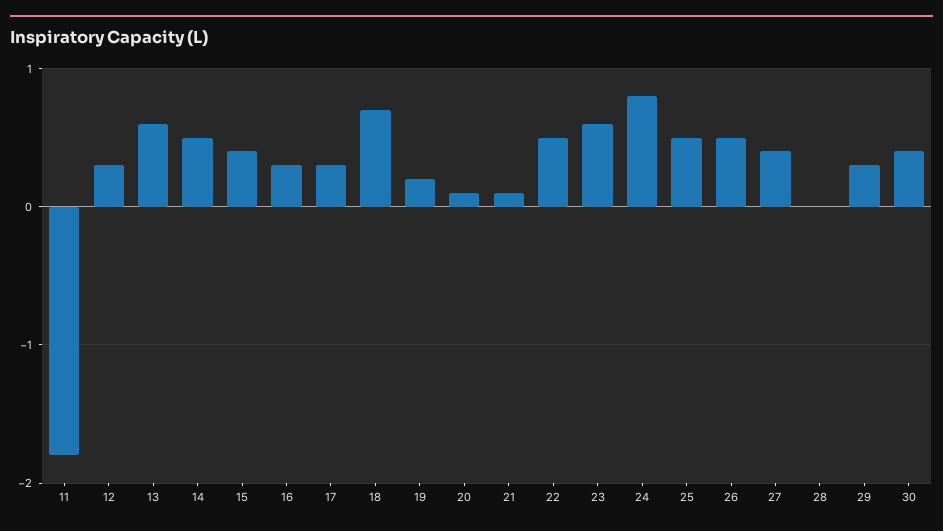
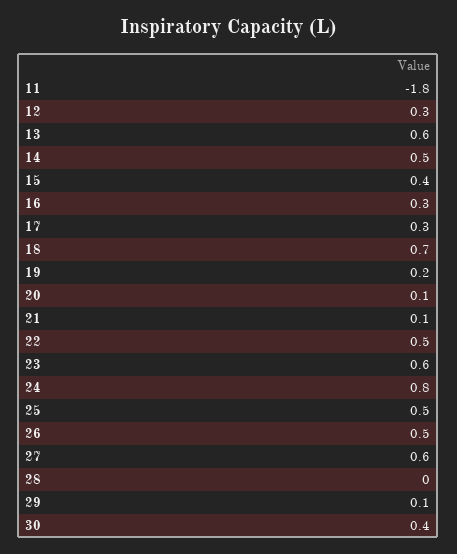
27: 0.4 -> 0.6
29: 0.3 -> 0.1

